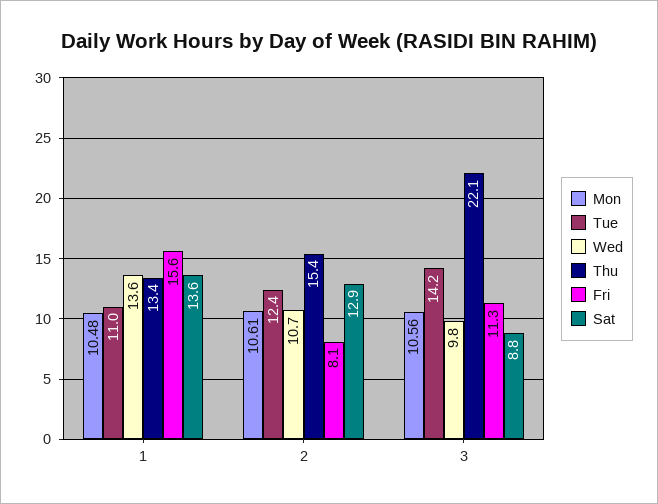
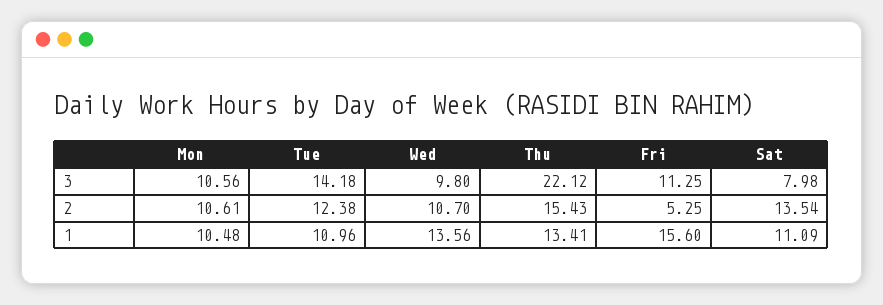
Sat, 1: 13.6 -> 11.09
Fri, 2: 8.1 -> 5.25
Sat, 2: 12.9 -> 13.54
Sat, 3: 8.8 -> 7.98

